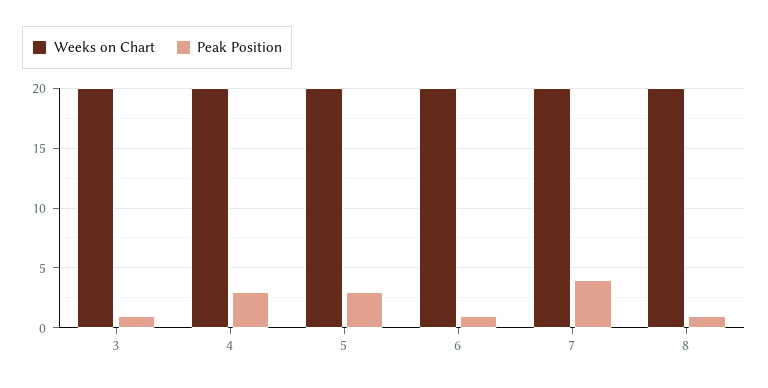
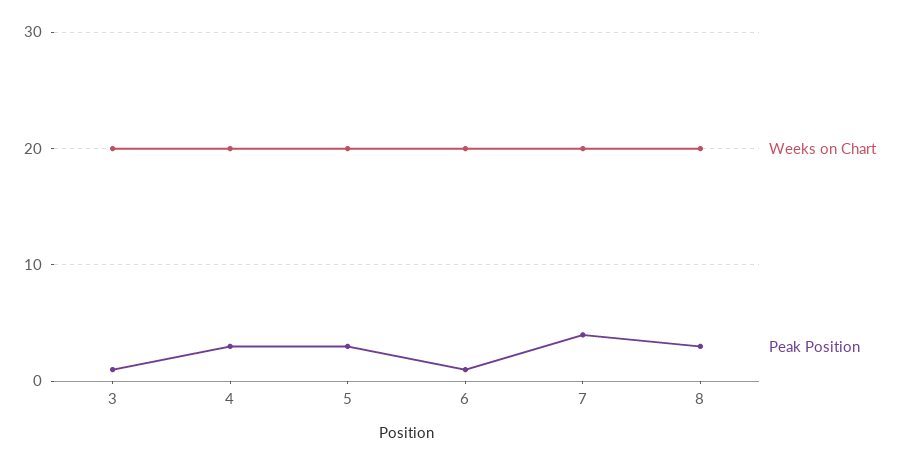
Peak Position, 8: 1 -> 3

